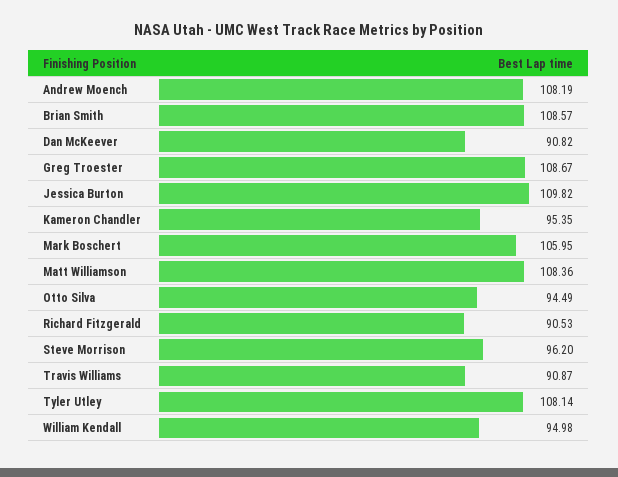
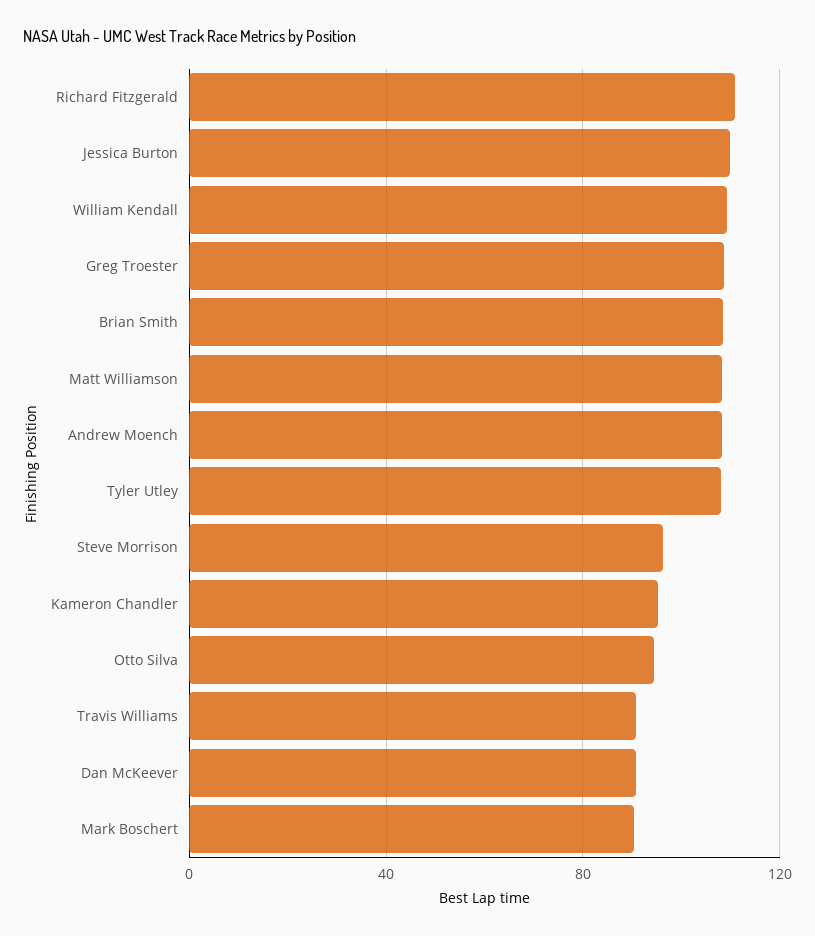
Mark Boschert: 105.95 -> 90
Richard Fitzgerald: 90.53 -> 110
William Kendall: 94.98 -> 110

